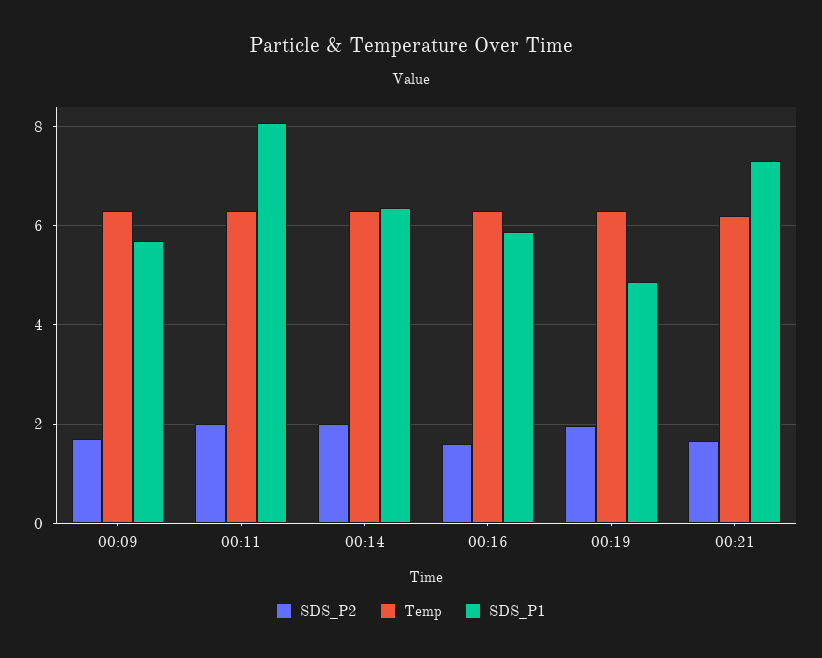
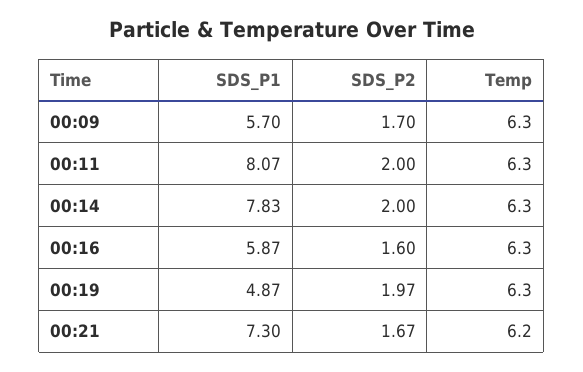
SDS_P1, 00:14: 6.4 -> 7.83

